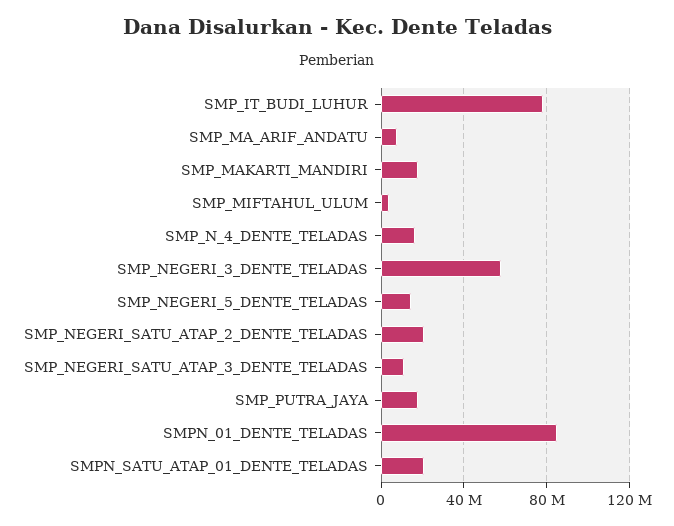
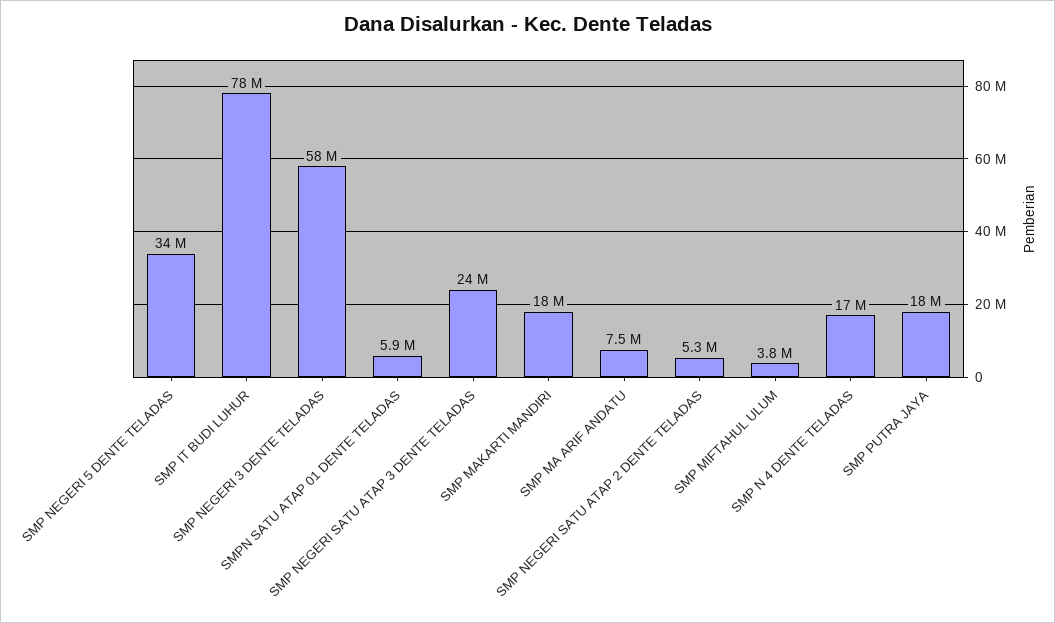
SMP_NEGERI_5_DENTE_TELADAS: 15000000 -> 34000000
SMP_NEGERI_SATU_ATAP_2_DENTE_TELADAS: 20000000 -> 5300000
SMP_NEGERI_SATU_ATAP_3_DENTE_TELADAS: 10000000 -> 24000000
SMPN_01_DENTE_TELADAS: 85000000 -> none
SMPN_SATU_ATAP_01_DENTE_TELADAS: 20000000 -> 5900000

